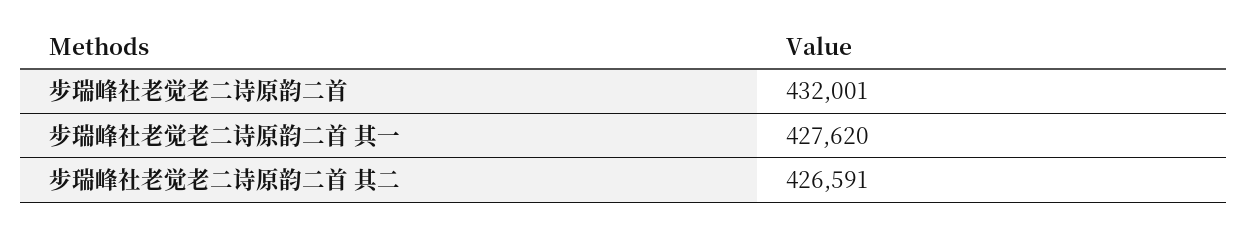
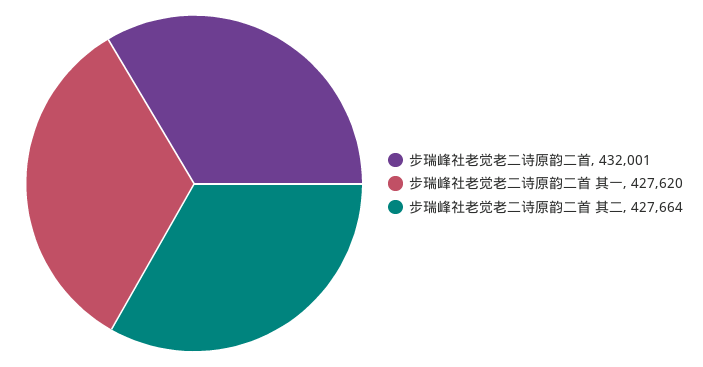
步瑞峰社老觉老二诗原韵二首 其二: 426591 -> 427664

